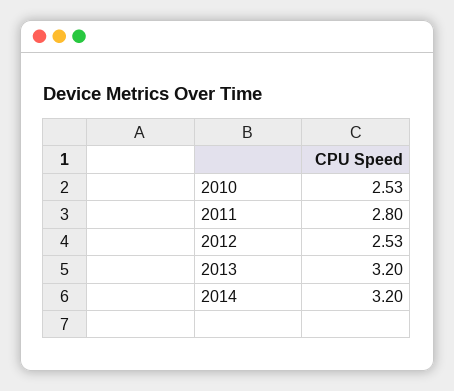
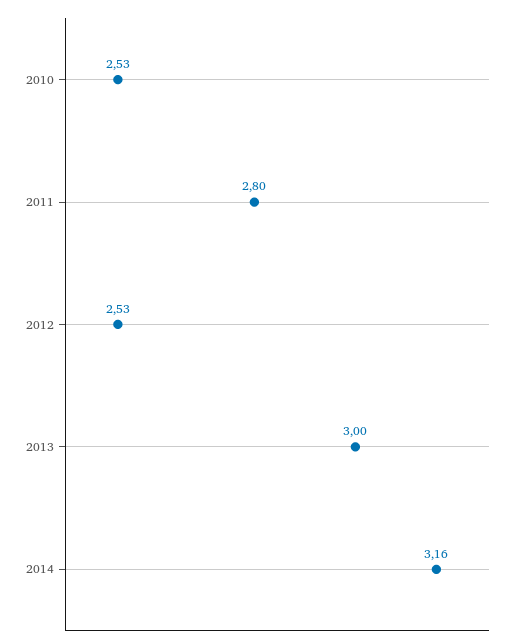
2013: 3.2 -> 3
2014: 3.2 -> 3.16

